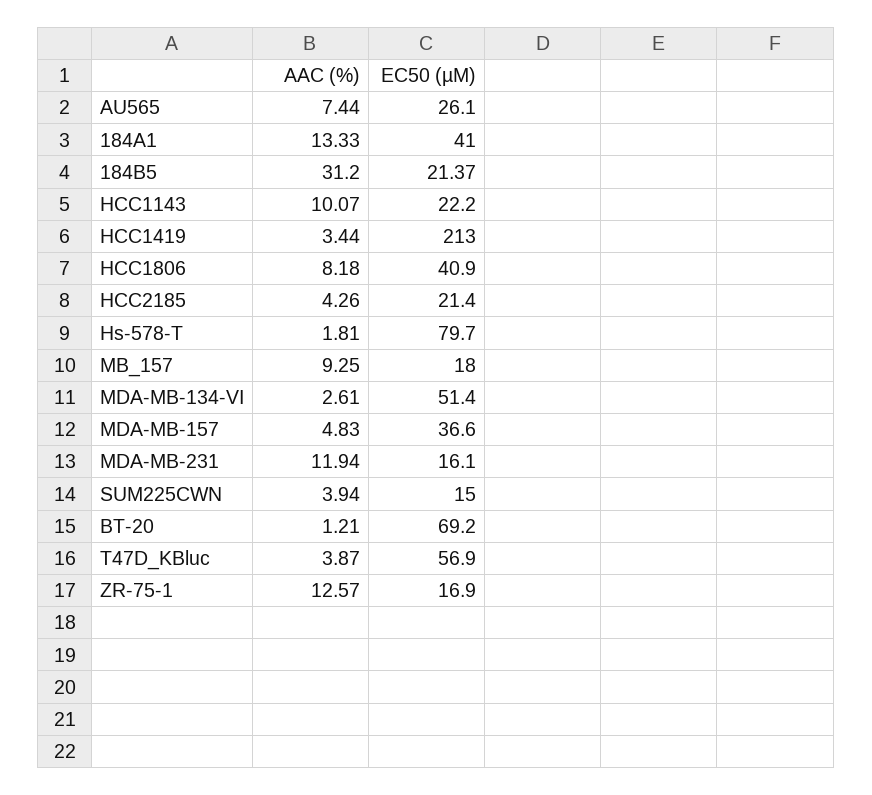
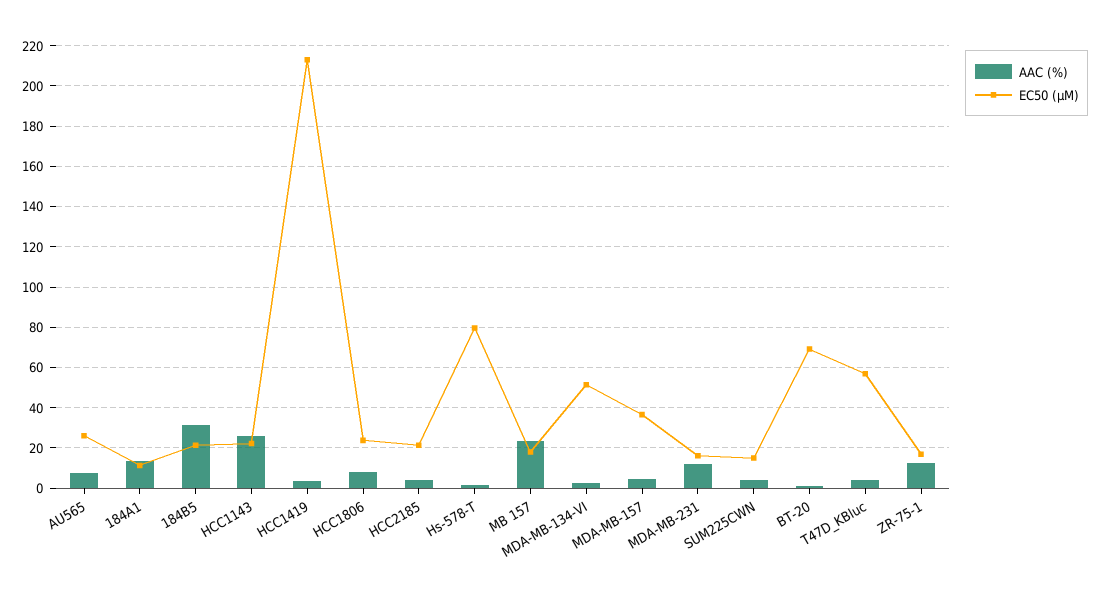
EC50 (µM), 184A1: 41 -> 10
AAC (%), HCC1143: 10.07 -> 25
EC50 (µM), HCC1806: 40.9 -> 25
AAC (%), MB_157: 9.25 -> 25

